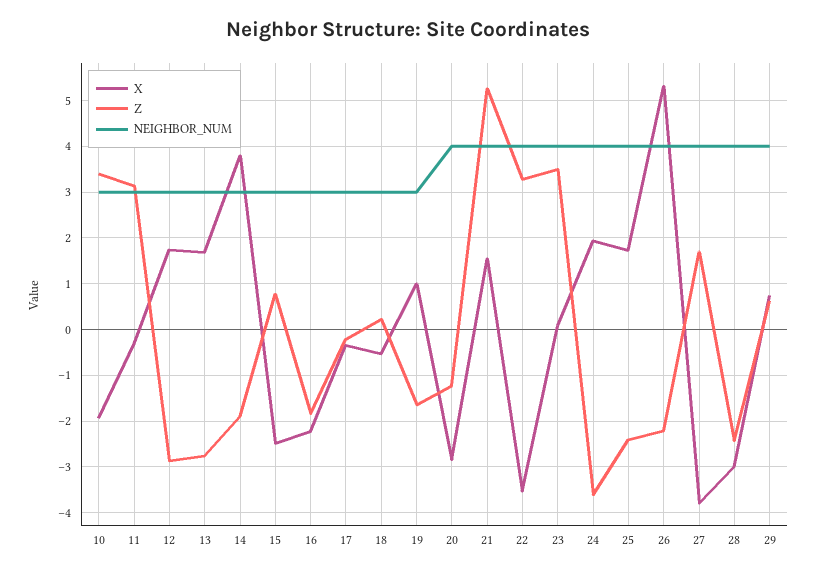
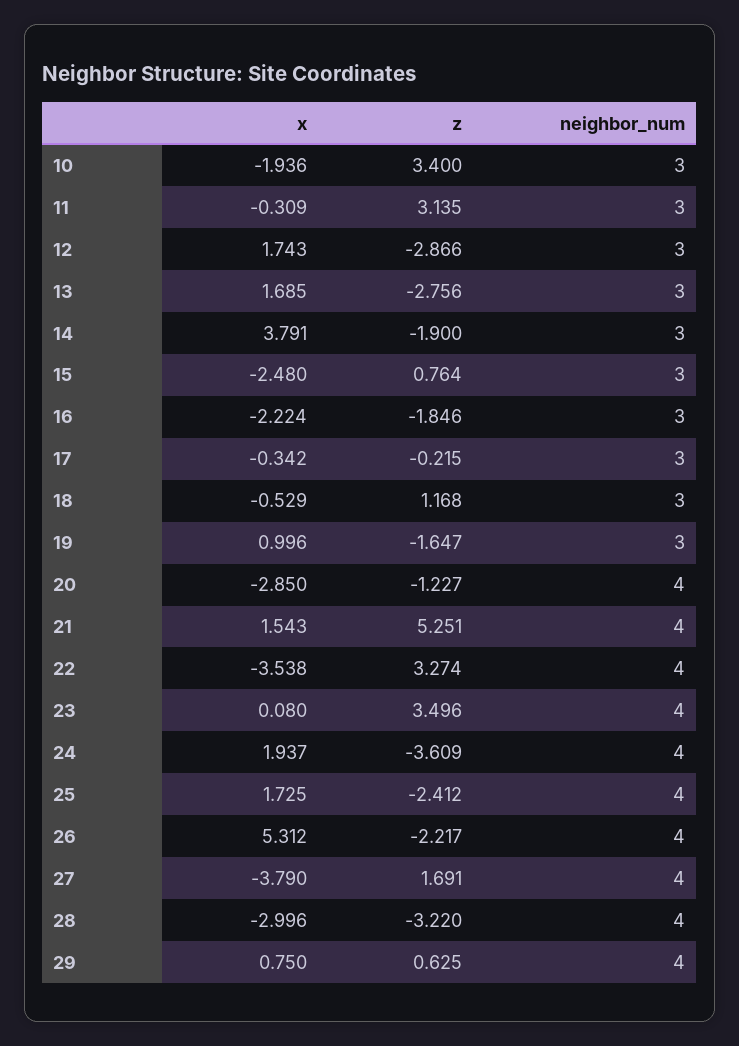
Z, 18: 0.2 -> 1.168
Z, 28: -2.4 -> -3.22

